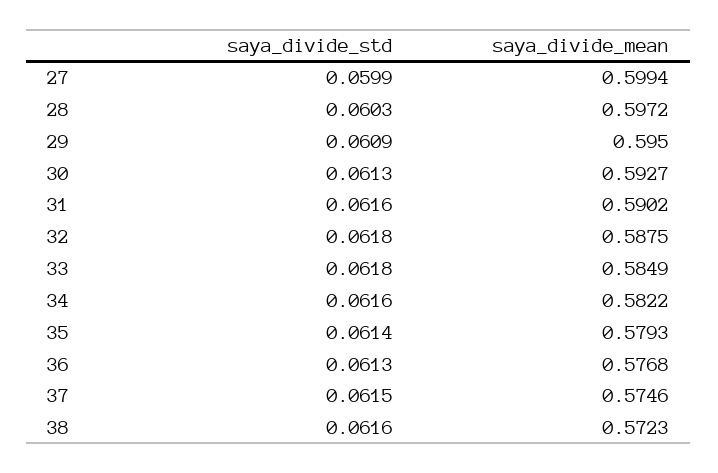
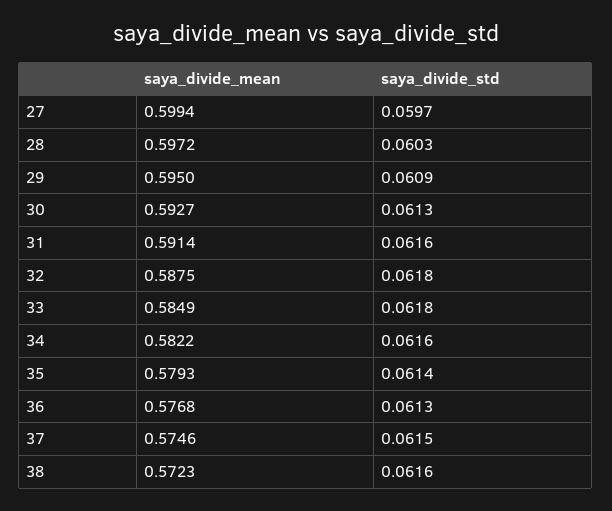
saya_divide_std, 27: 0.0599 -> 0.0597
saya_divide_mean, 31: 0.5902 -> 0.5914

